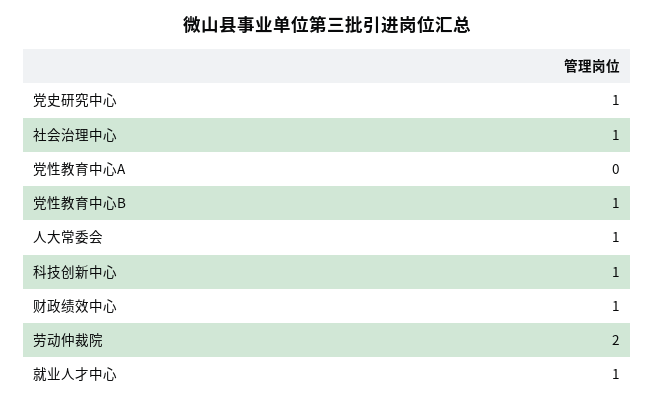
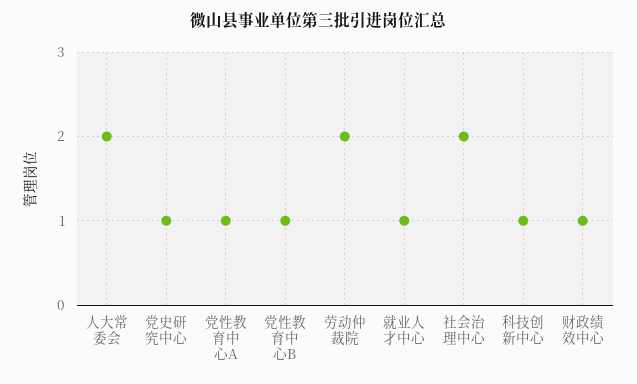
社会治理中心: 1 -> 2
党性教育中心A: 0 -> 1
人大常委会: 1 -> 2

